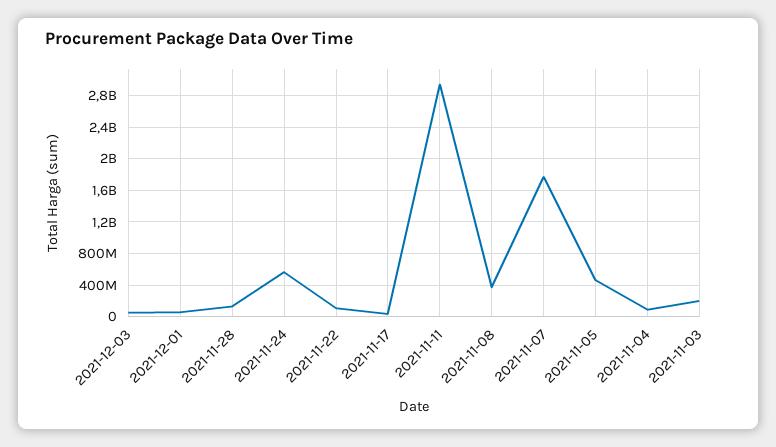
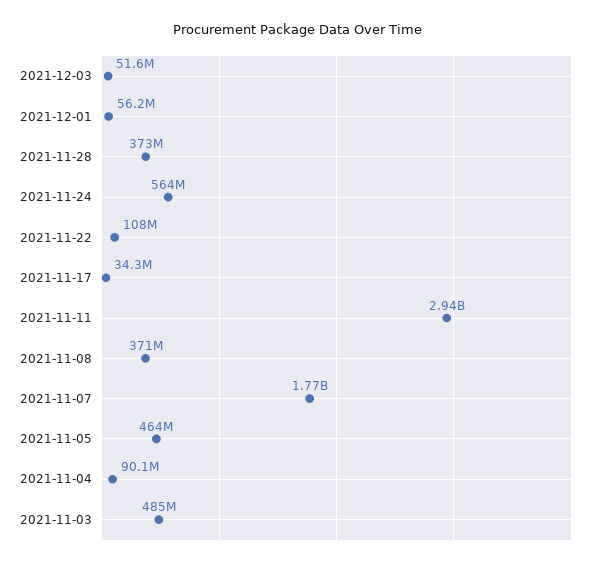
2021-11-28: 100000000 -> 373000000
2021-11-03: 200000000 -> 485000000

